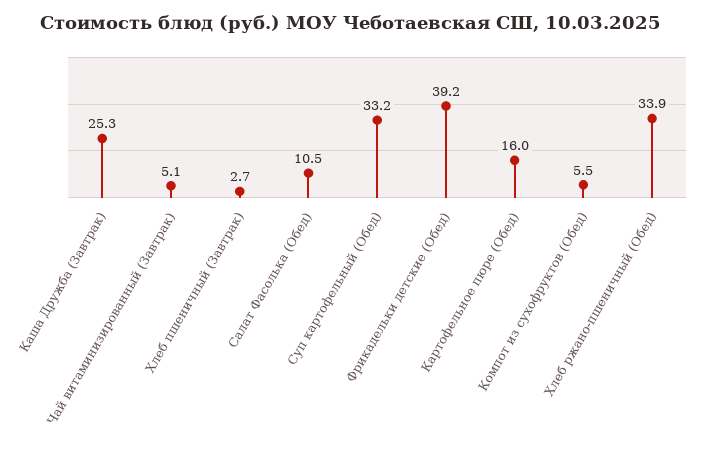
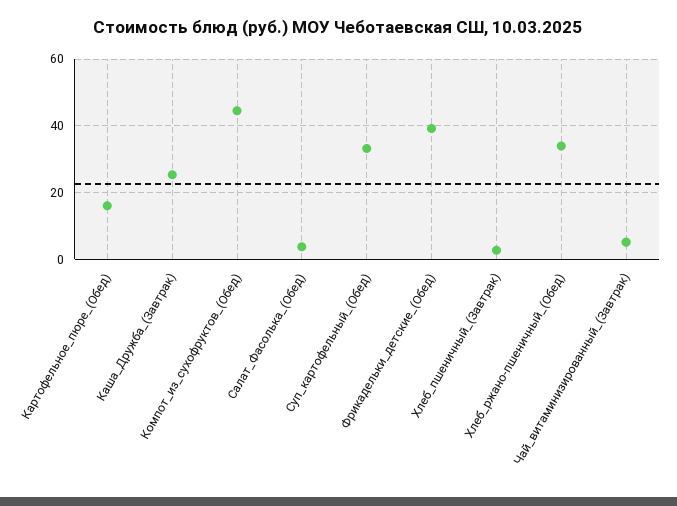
Салат Фасолька (Обед): 10.5 -> 4
Компот из сухофруктов (Обед): 5.5 -> 44

